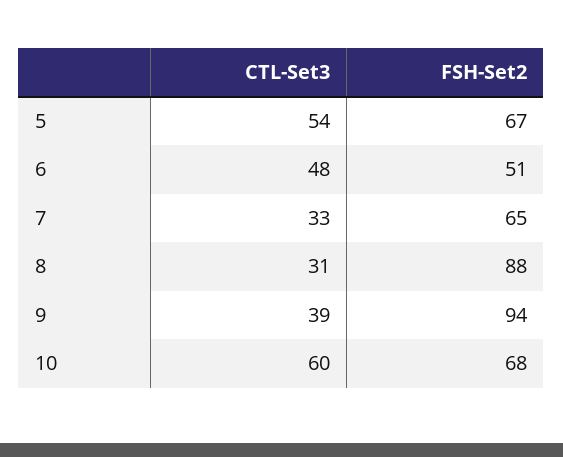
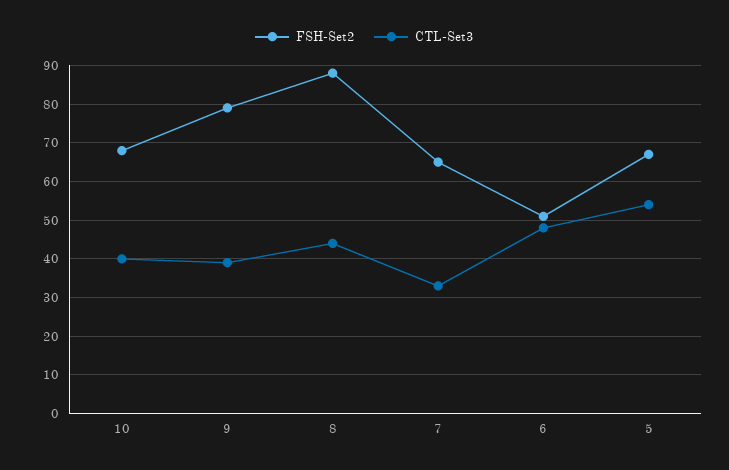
CTL-Set3, 8: 31 -> 45
FSH-Set2, 9: 94 -> 80
CTL-Set3, 10: 60 -> 40

